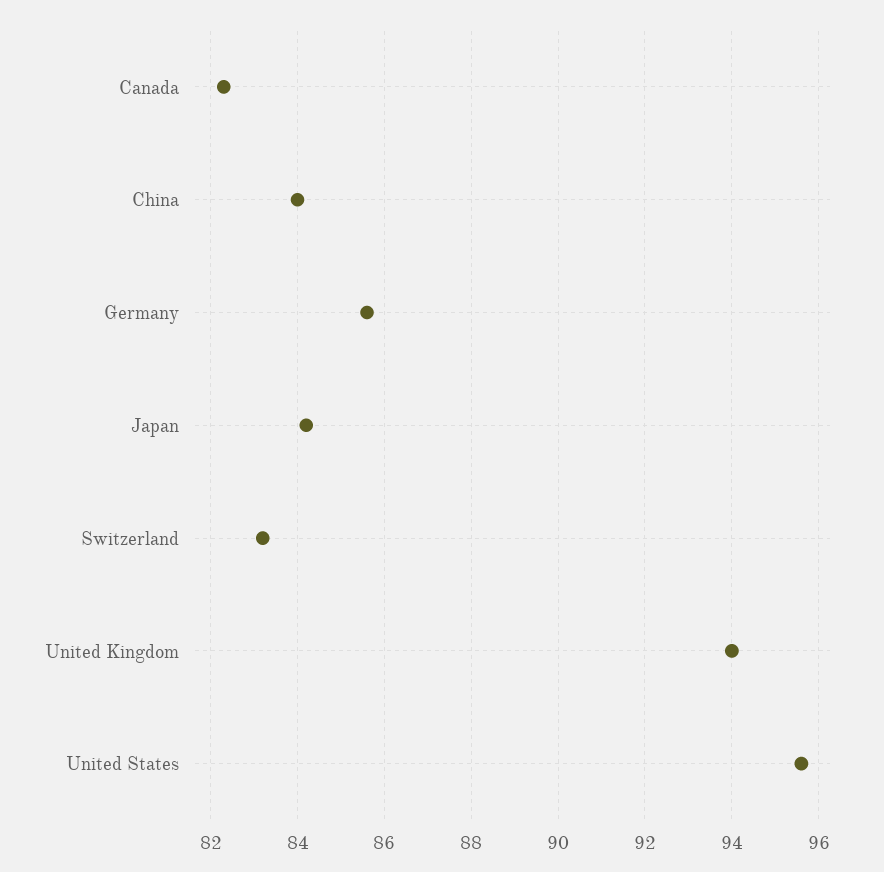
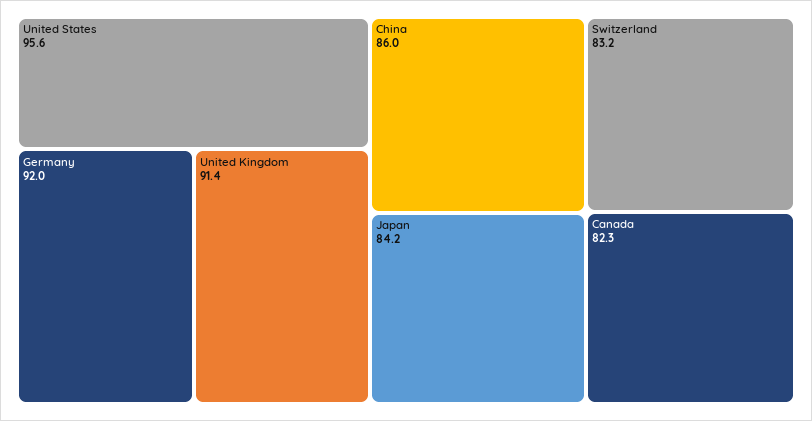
China: 84 -> 86
Germany: 85.5 -> 92
United Kingdom: 94 -> 91.4

